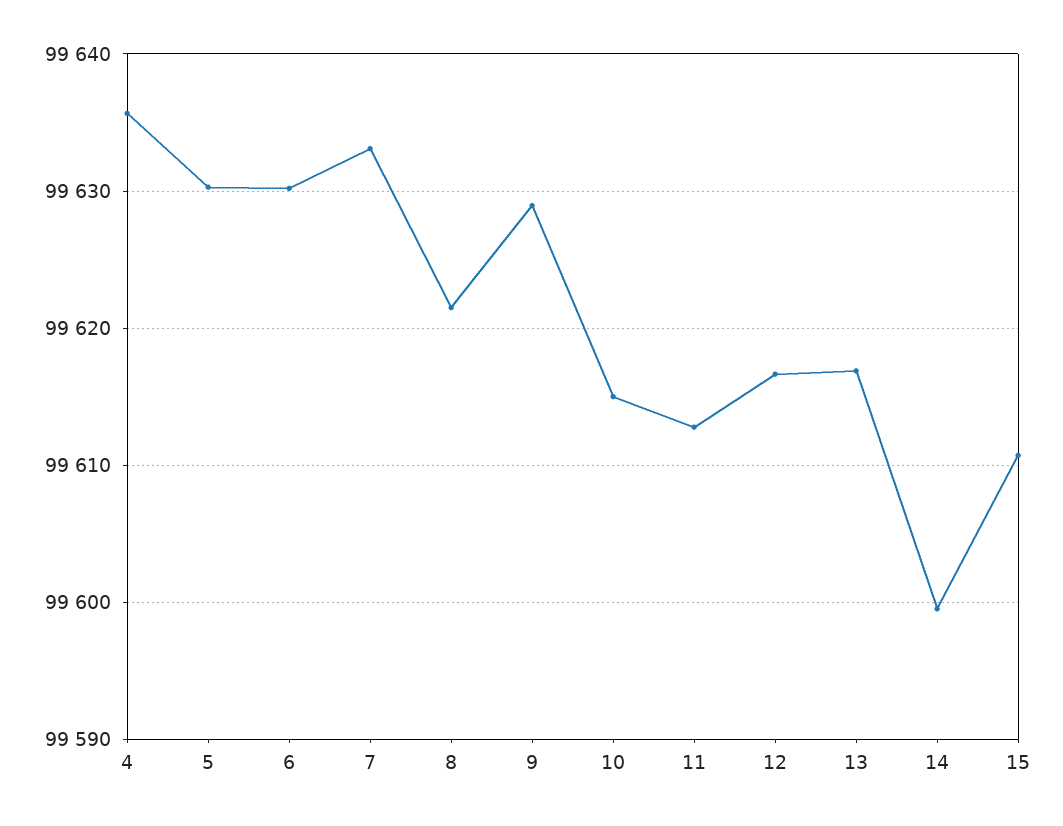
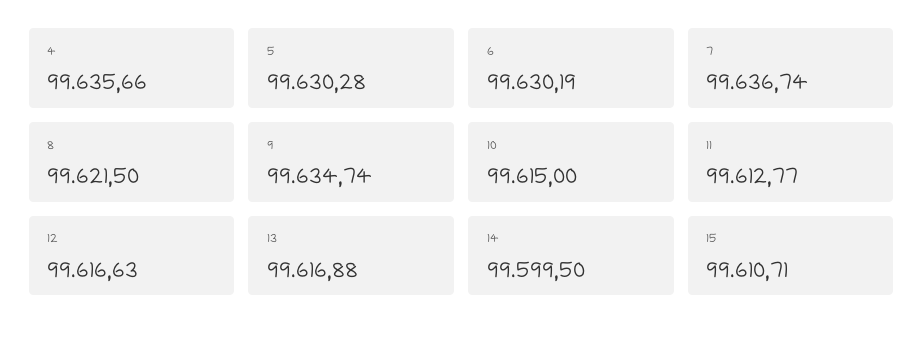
7: 99633 -> 99636.74
9: 99629 -> 99634.74

